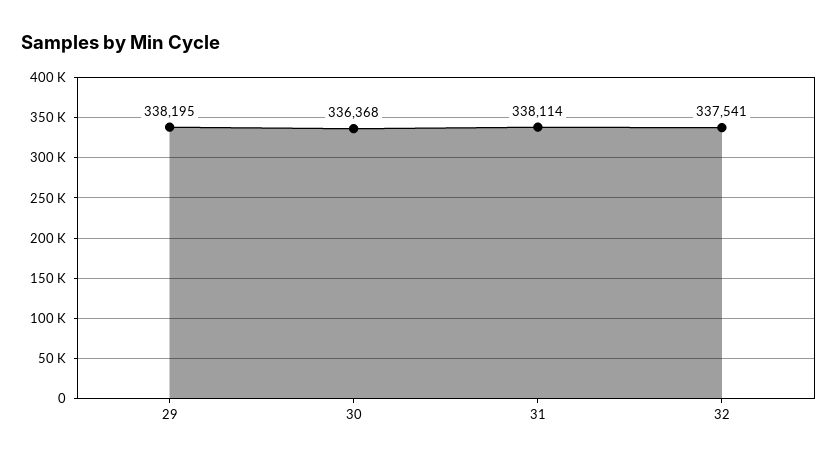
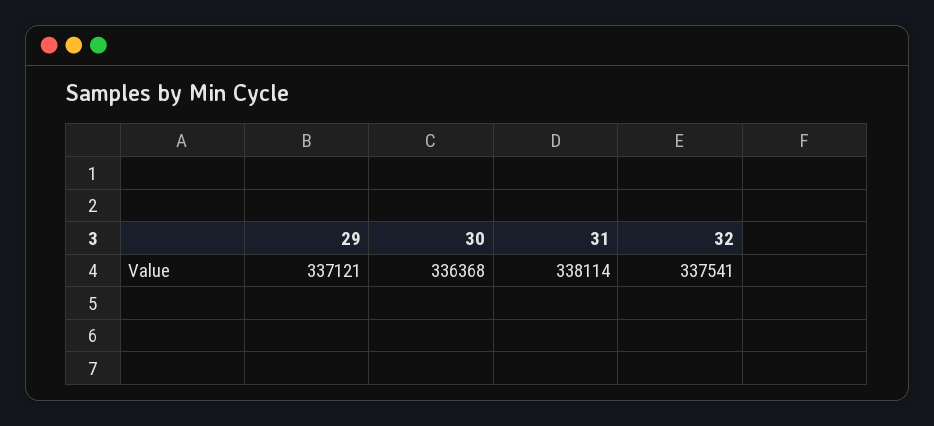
29: 338195 -> 337121

